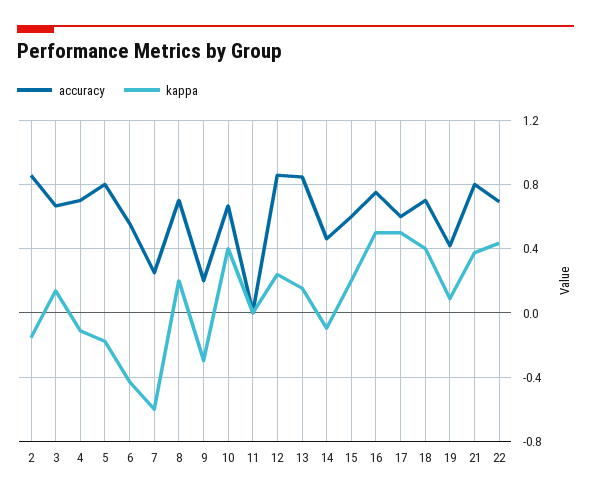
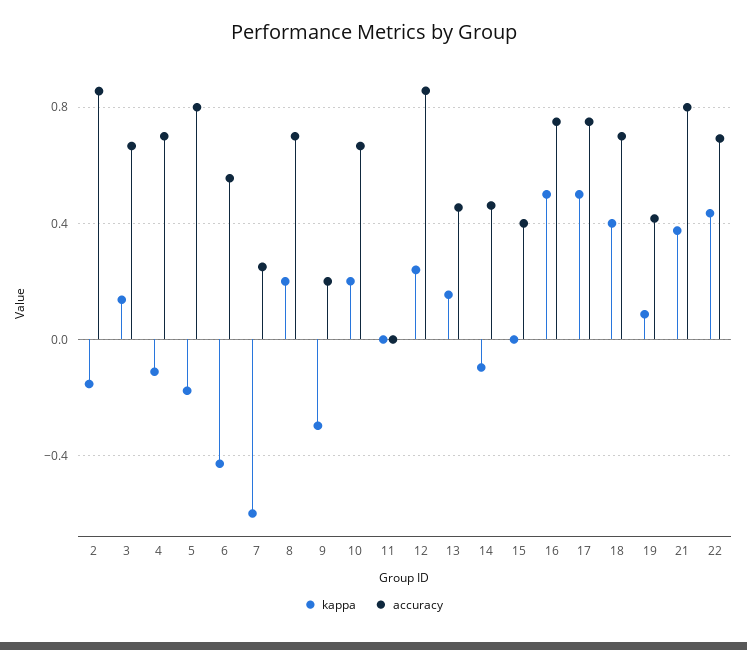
kappa, 10: 0.4 -> 0.2
accuracy, 13: 0.85 -> 0.45
accuracy, 15: 0.6 -> 0.4
kappa, 15: 0.2 -> 0
accuracy, 17: 0.6 -> 0.75

